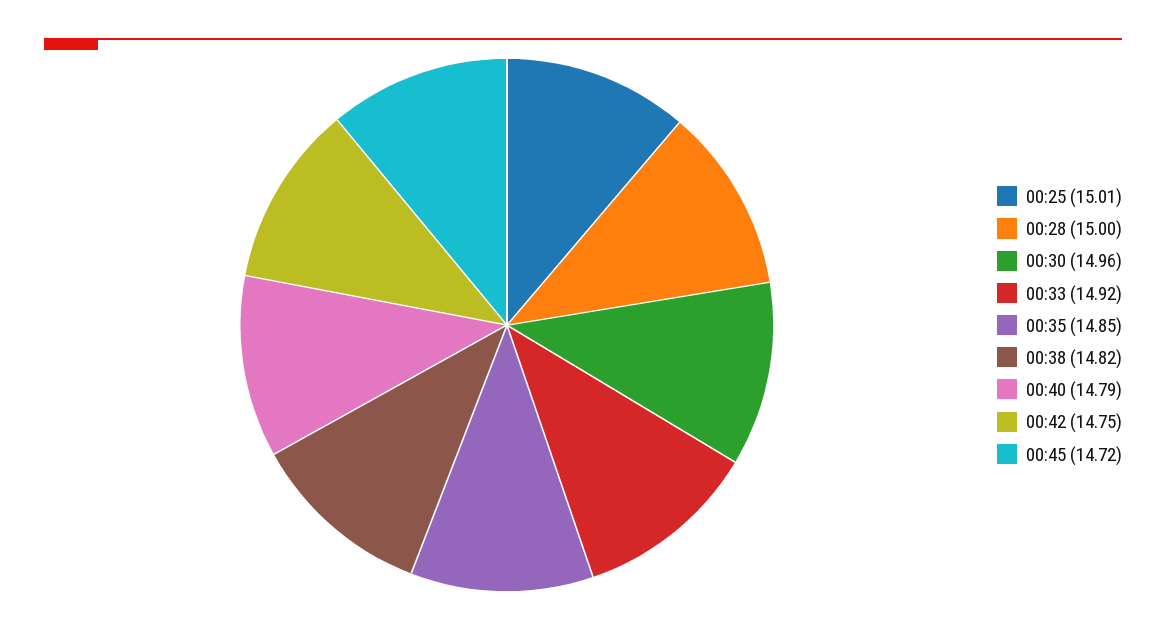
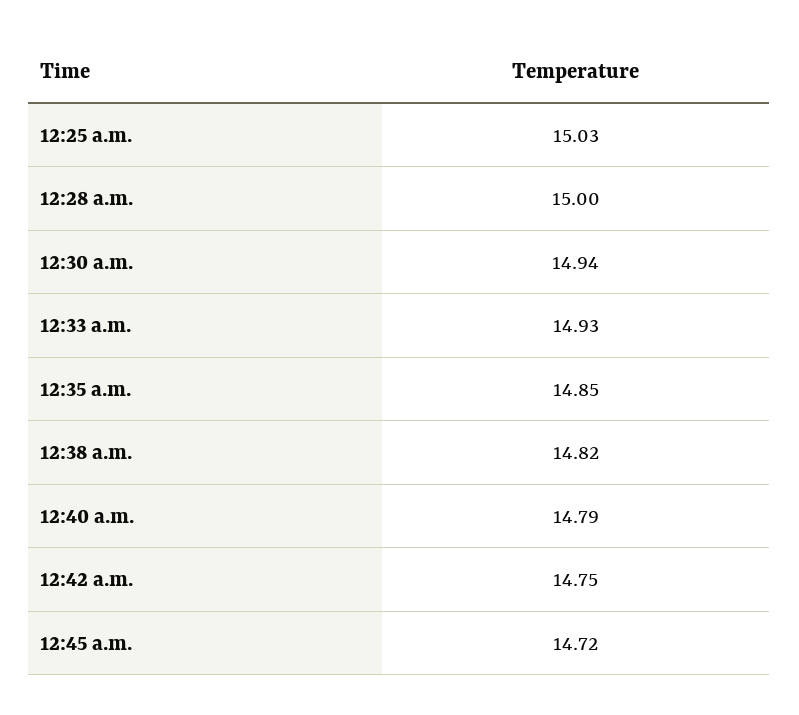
00:25: 15.01 -> 15.03
00:30: 14.96 -> 14.94
00:33: 14.92 -> 14.93

